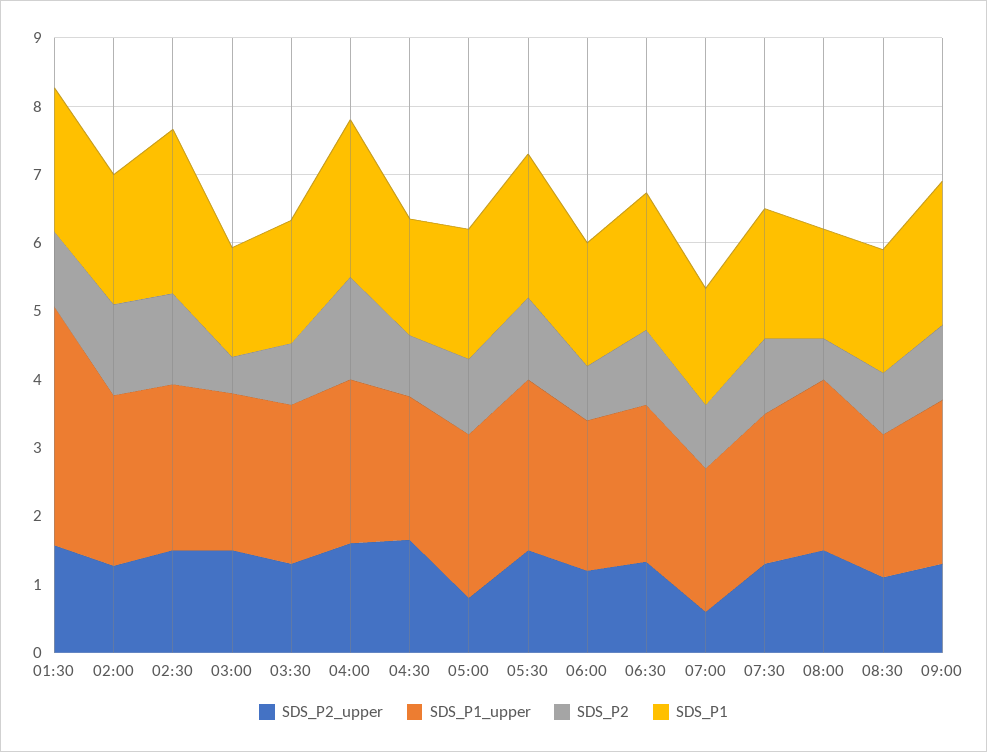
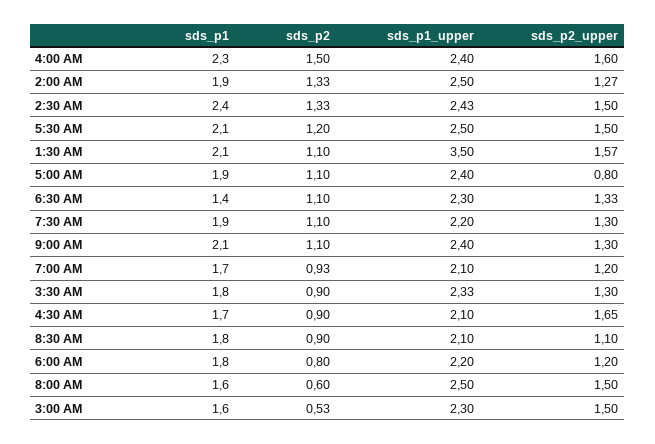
SDS_P1, 06:30: 2 -> 1.4
SDS_P2_upper, 07:00: 0.6 -> 1.2

